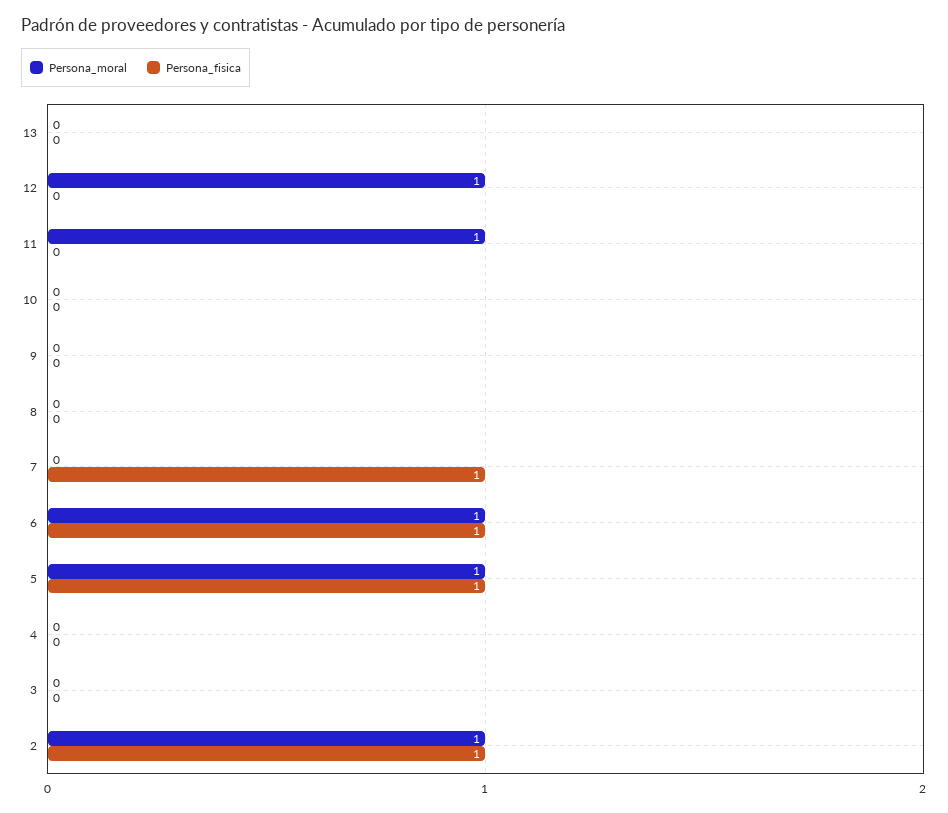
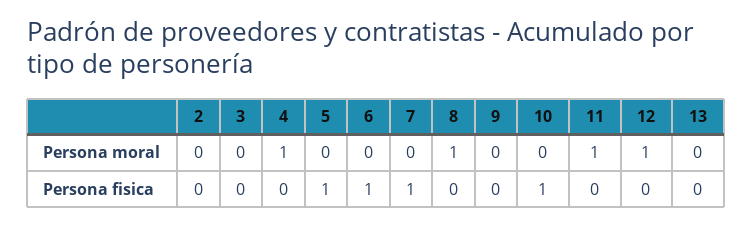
Persona_fisica, 10: 0 -> 1
Persona_moral, 8: 0 -> 1
Persona_moral, 6: 1 -> 0
Persona_moral, 5: 1 -> 0
Persona_moral, 4: 0 -> 1
Persona_moral, 2: 1 -> 0
Persona_fisica, 2: 1 -> 0

